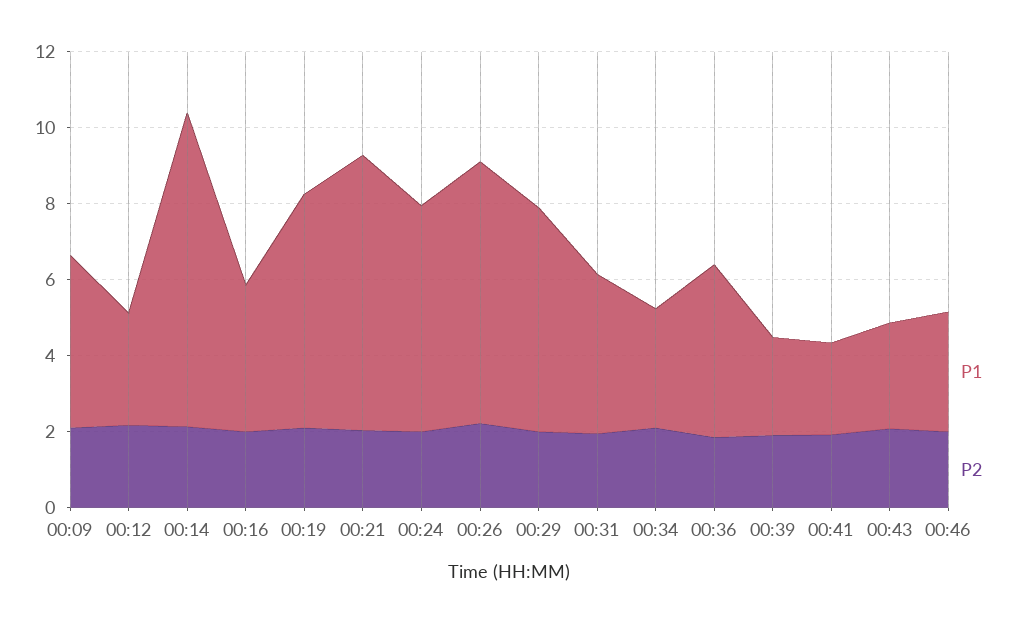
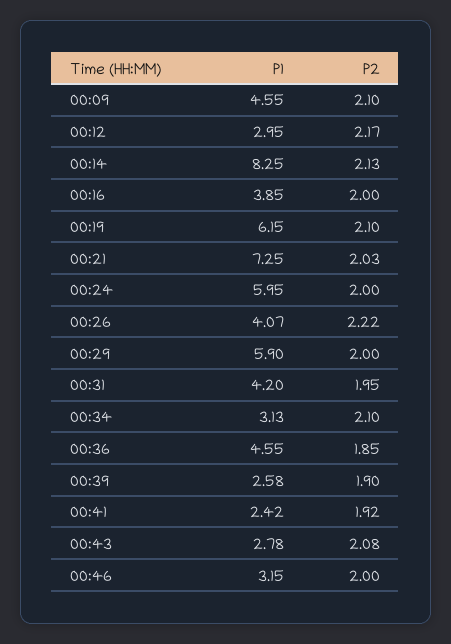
P1, 00:26: 7 -> 4.07

